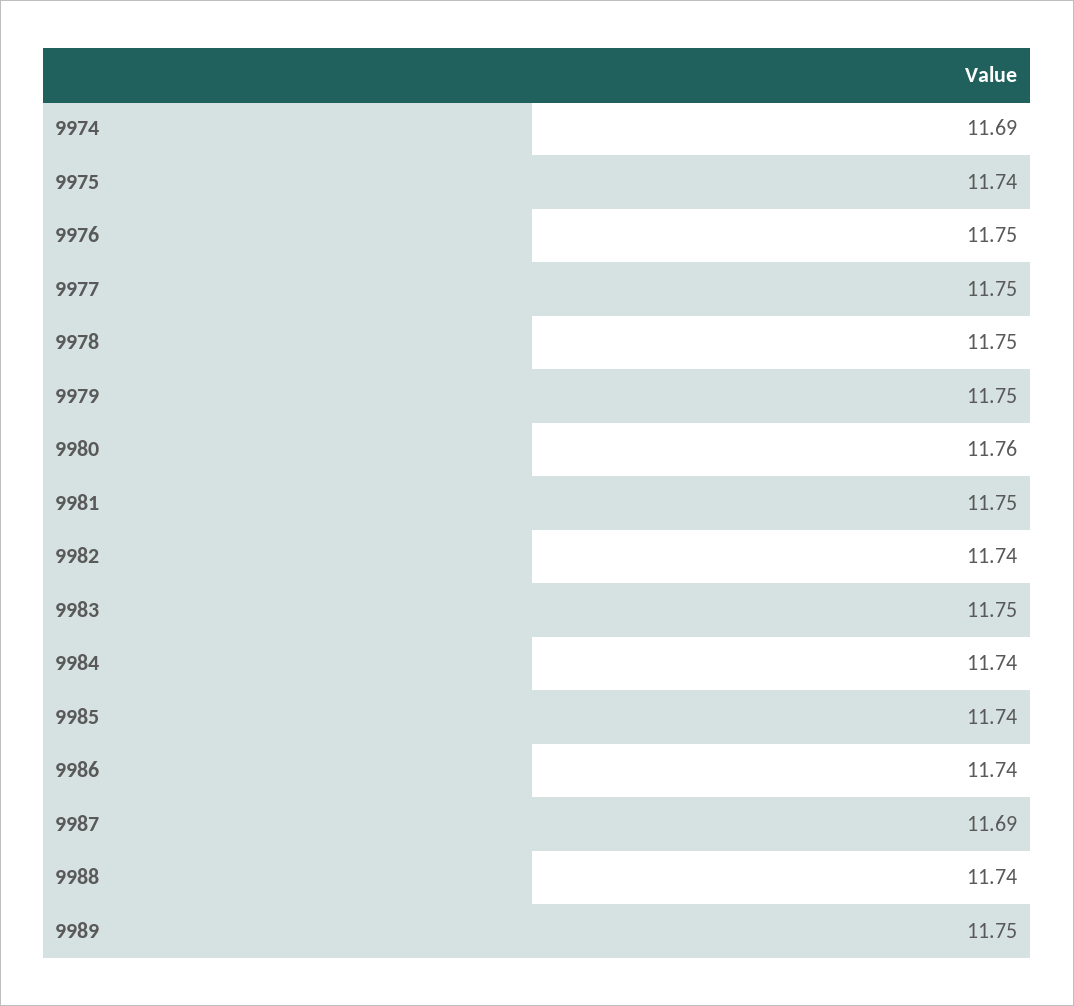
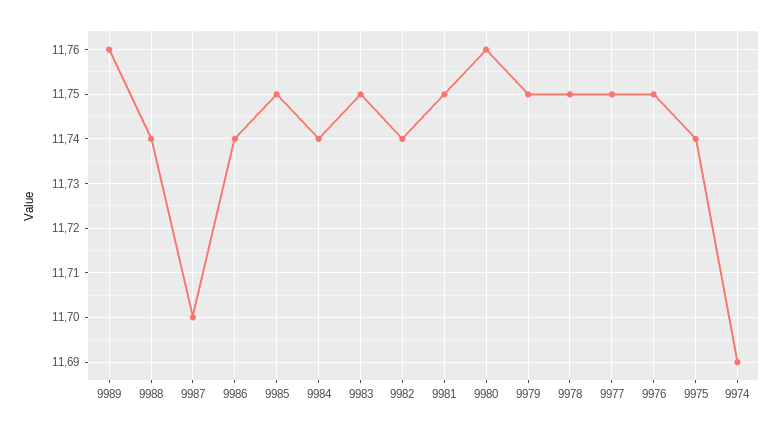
9985: 11.74 -> 11.75
9987: 11.69 -> 11.7
9989: 11.75 -> 11.76

